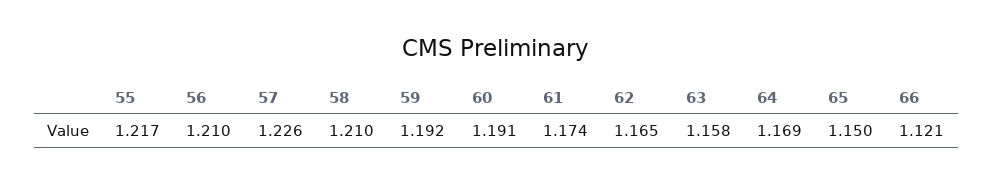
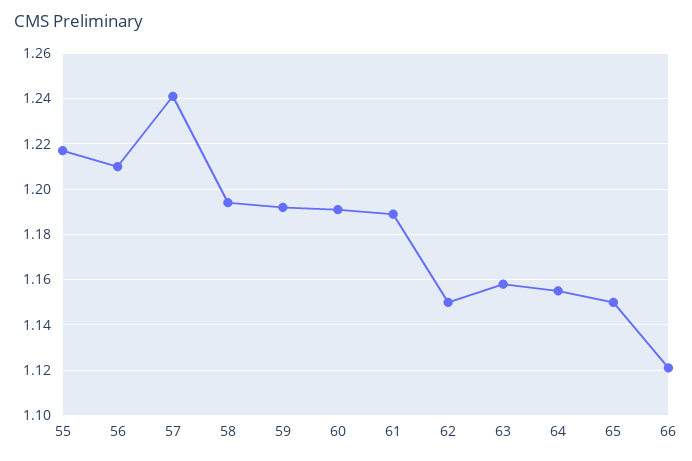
57: 1.226 -> 1.24
58: 1.21 -> 1.195
61: 1.174 -> 1.19
62: 1.165 -> 1.15
64: 1.169 -> 1.155

